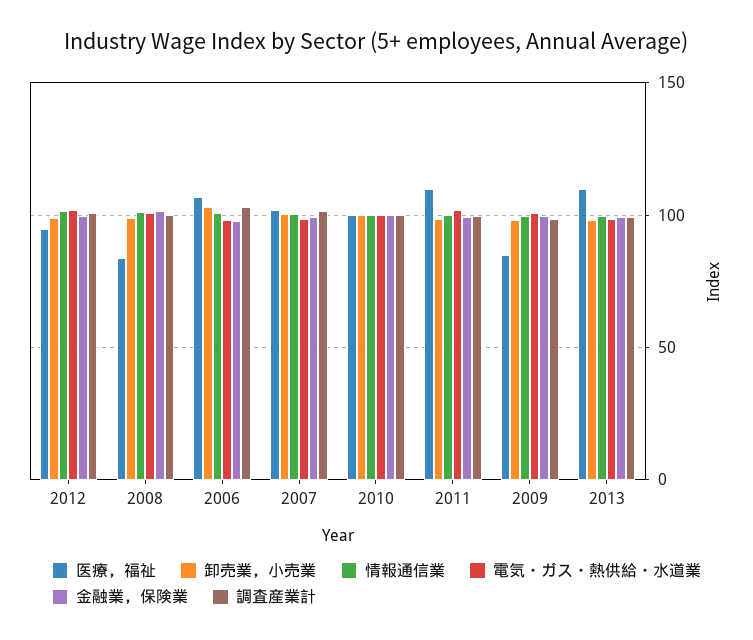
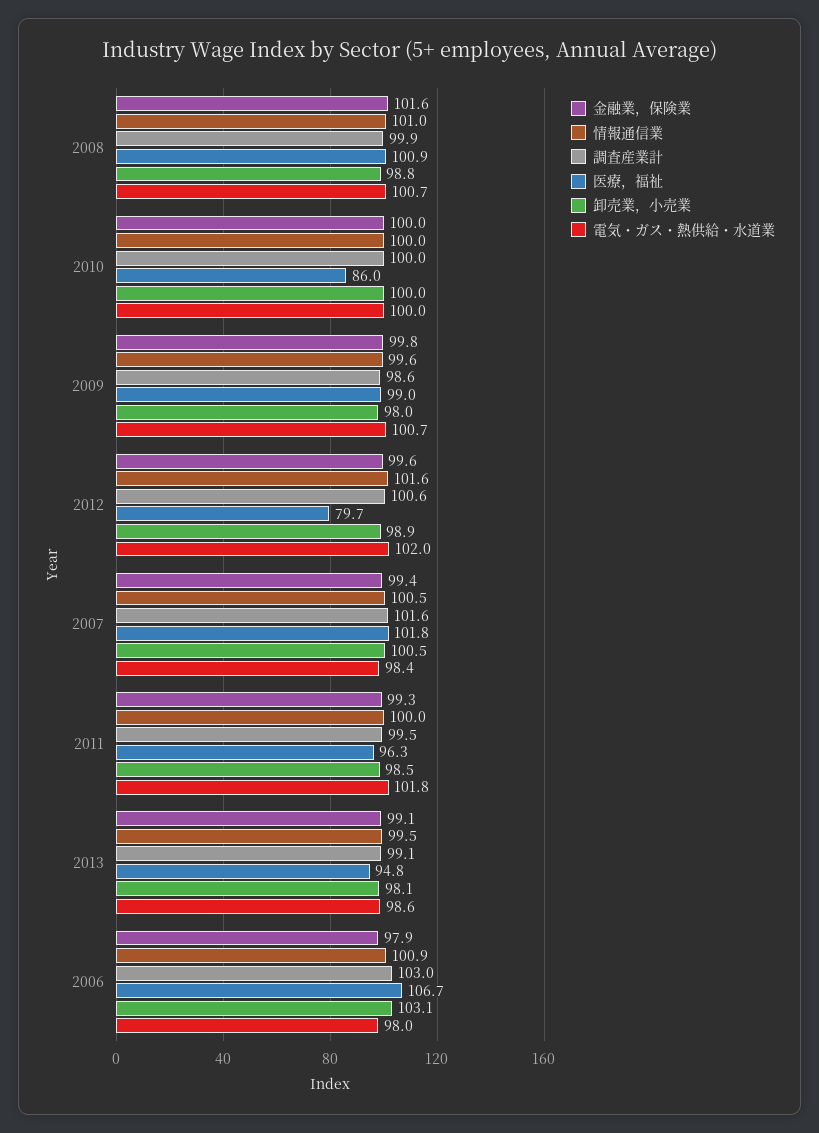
医療，福祉, 2012: 95 -> 79.7
医療，福祉, 2008: 85 -> 100.9
医療，福祉, 2010: 100 -> 86
医療，福祉, 2011: 110 -> 96.3
医療，福祉, 2009: 85 -> 99
医療，福祉, 2013: 110 -> 94.8

